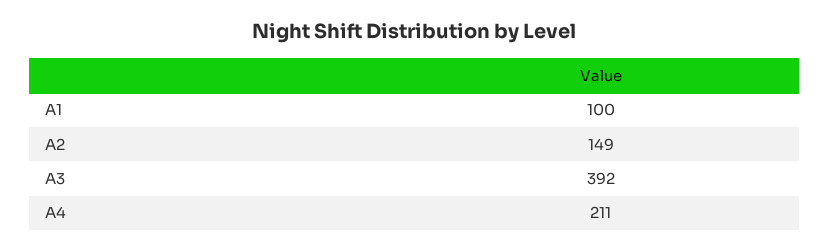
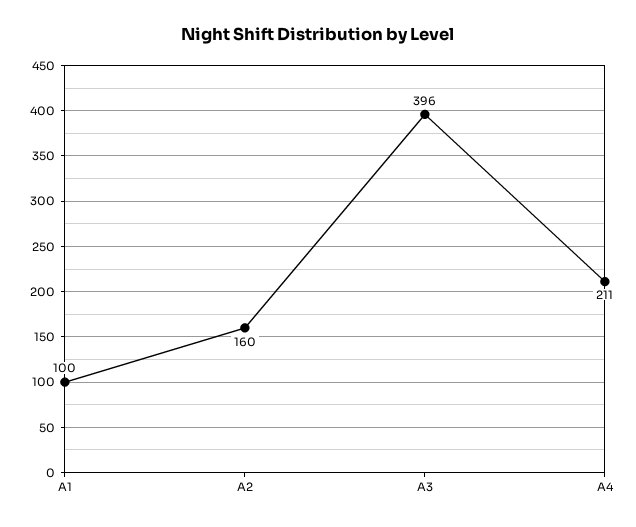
A2: 149 -> 160
A3: 392 -> 396

